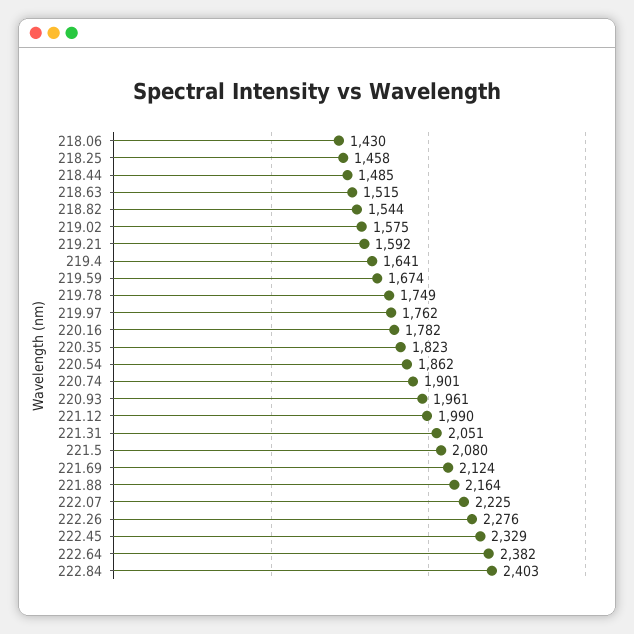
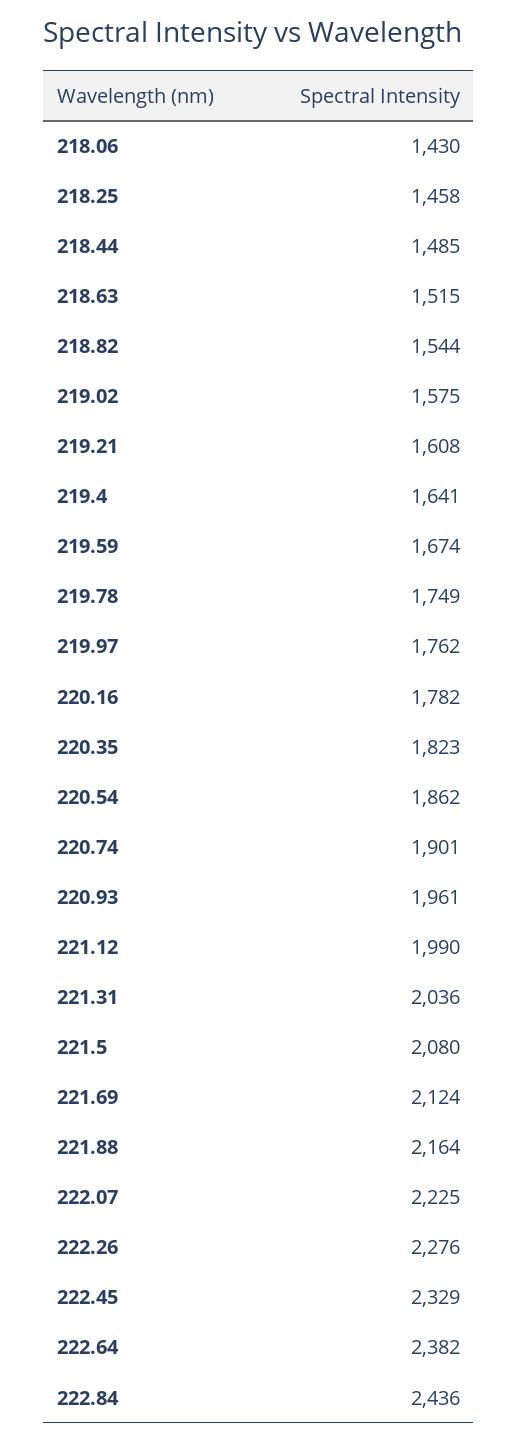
219.21: 1592 -> 1608
221.31: 2051 -> 2036
222.84: 2403 -> 2436

